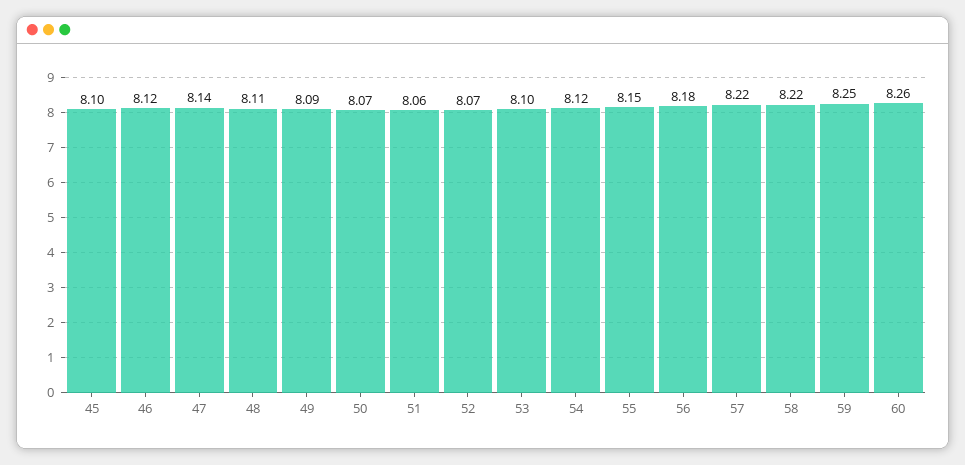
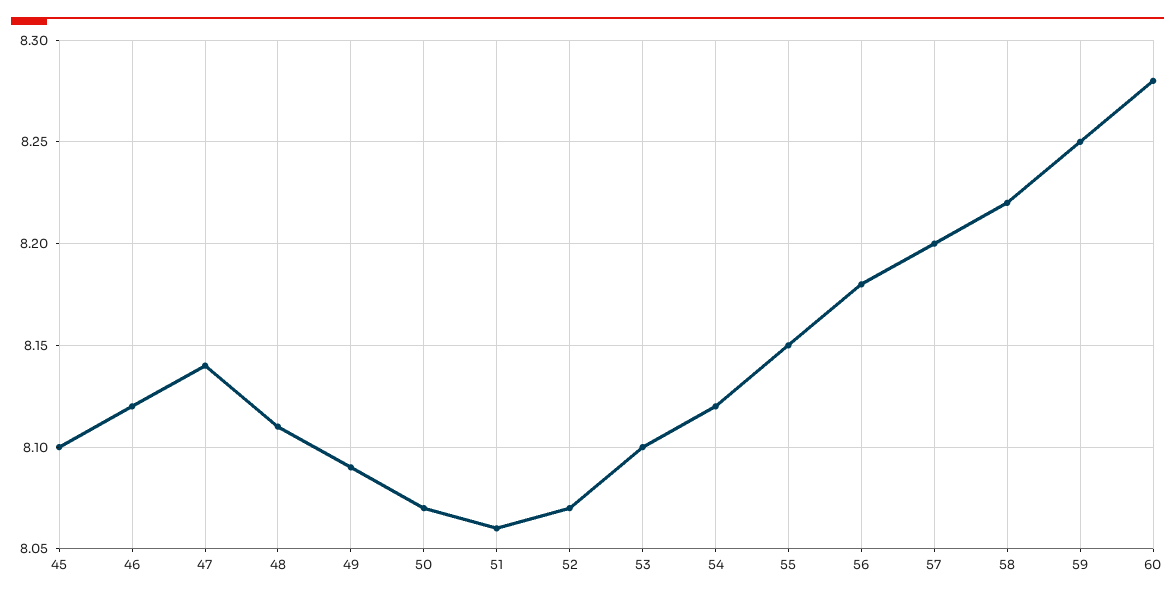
57: 8.22 -> 8.2
60: 8.26 -> 8.28

